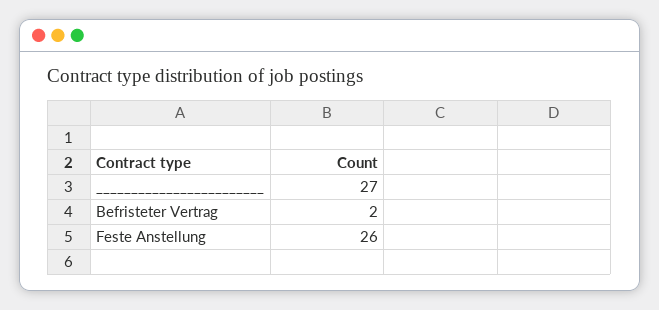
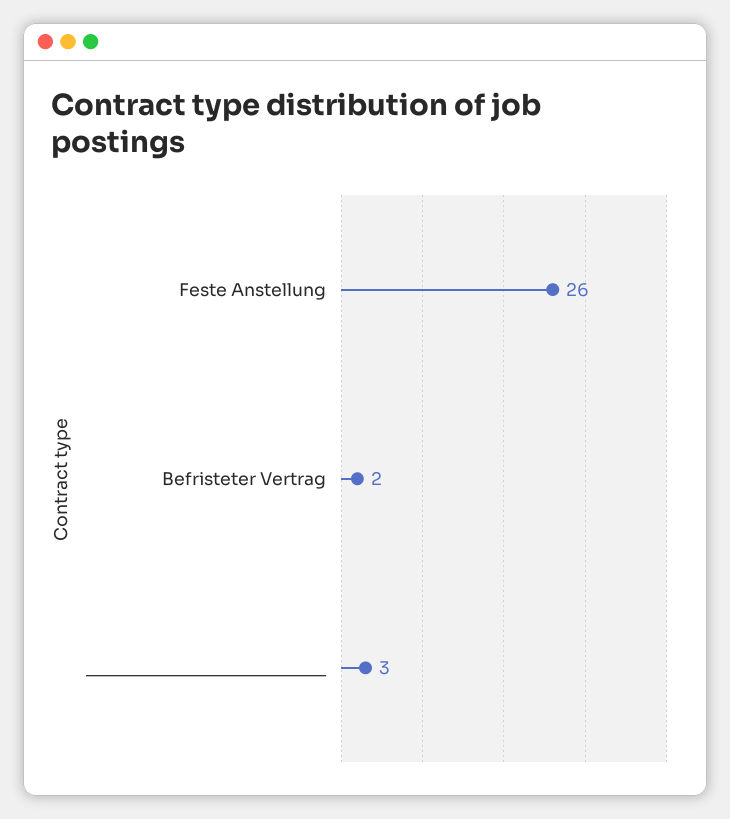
________________________: 27 -> 3

